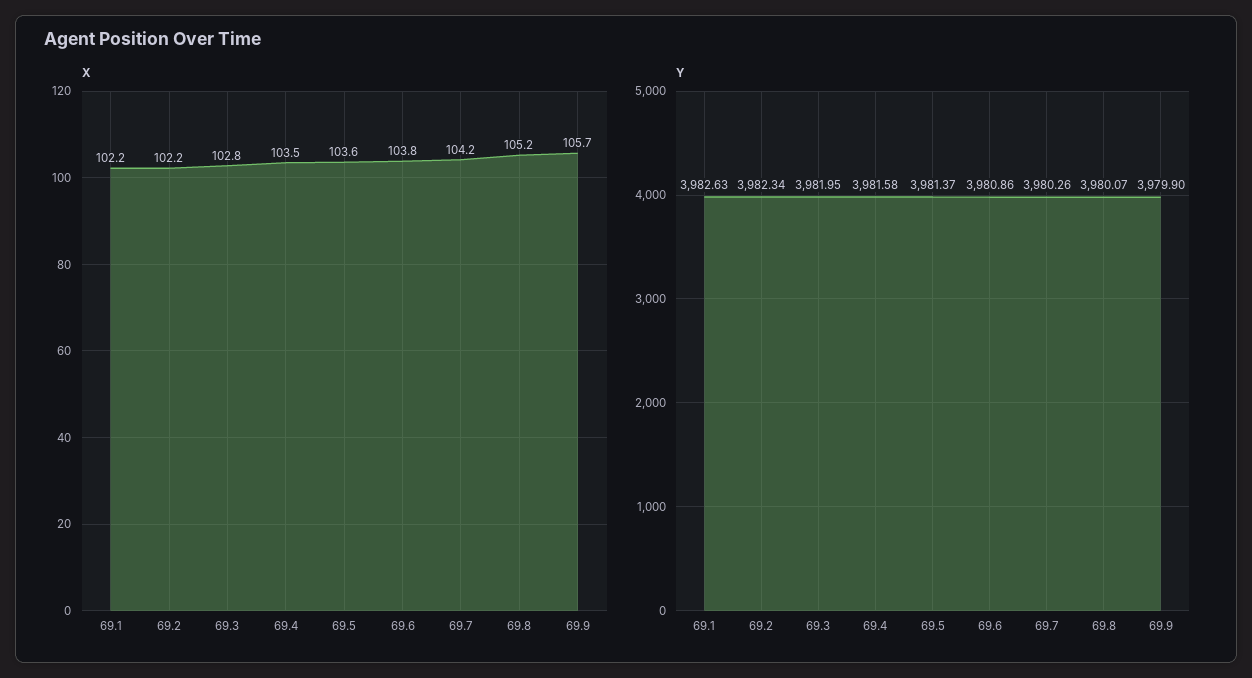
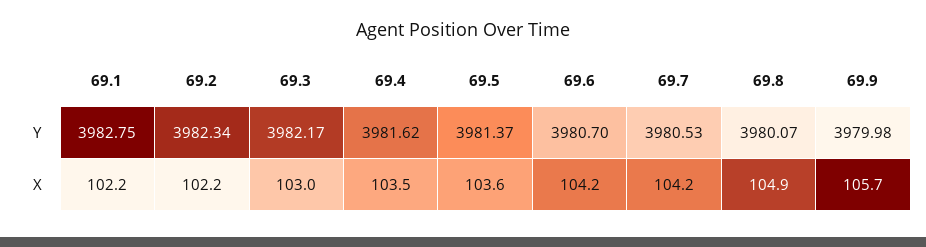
X, 69.3: 102.8 -> 103
X, 69.6: 103.8 -> 104.2
X, 69.8: 105.2 -> 104.9
Y, 69.1: 3982.63 -> 3982.75
Y, 69.3: 3981.95 -> 3982.17
Y, 69.4: 3981.58 -> 3981.62
Y, 69.6: 3980.86 -> 3980.7
Y, 69.7: 3980.26 -> 3980.53
Y, 69.9: 3979.9 -> 3979.98

